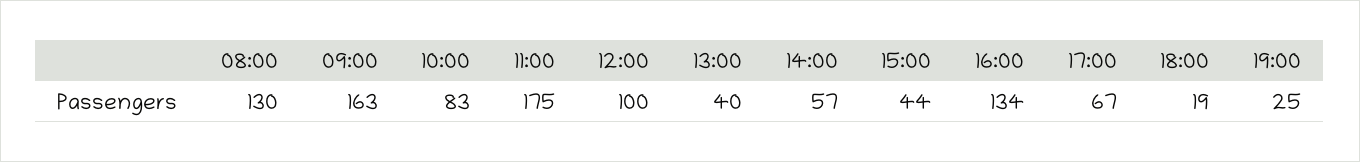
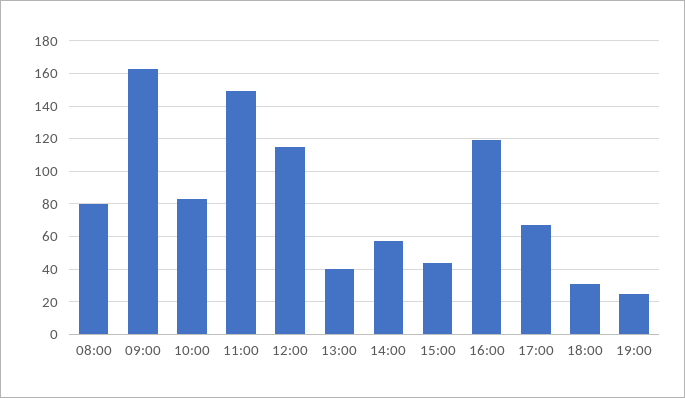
08:00: 130 -> 80
11:00: 175 -> 150
12:00: 100 -> 115
16:00: 134 -> 120
18:00: 19 -> 30

